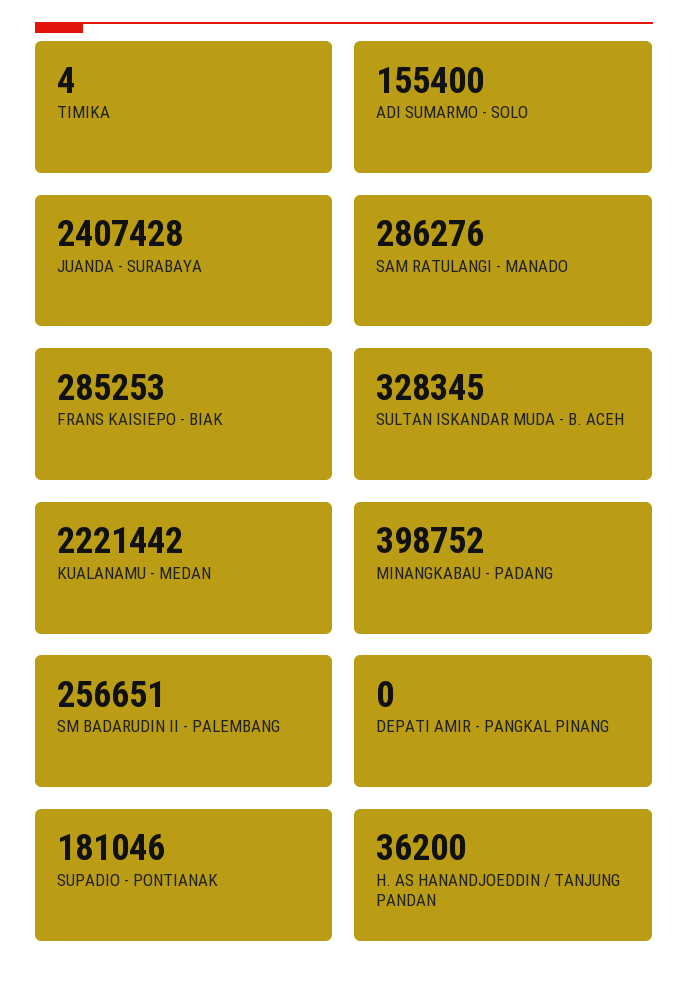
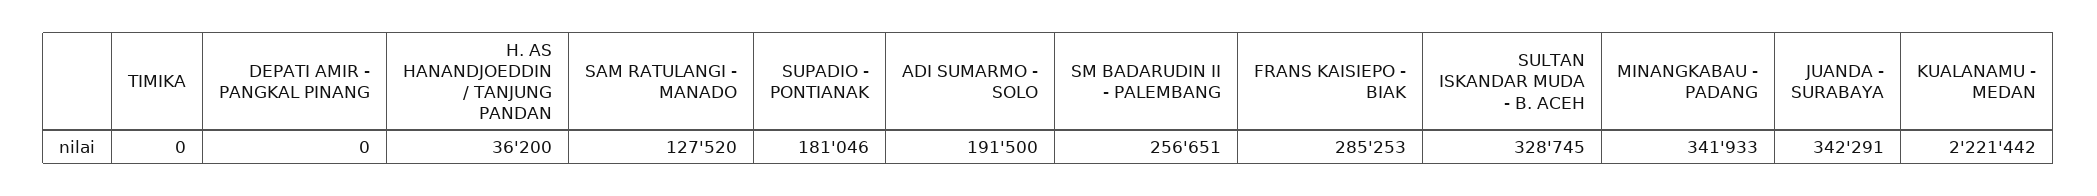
TIMIKA: 4 -> 0
ADI SUMARMO - SOLO: 155400 -> 191500
JUANDA - SURABAYA: 2407428 -> 342291
SAM RATULANGI - MANADO: 286276 -> 127520
SULTAN ISKANDAR MUDA - B. ACEH: 328345 -> 328745
MINANGKABAU - PADANG: 398752 -> 341933

